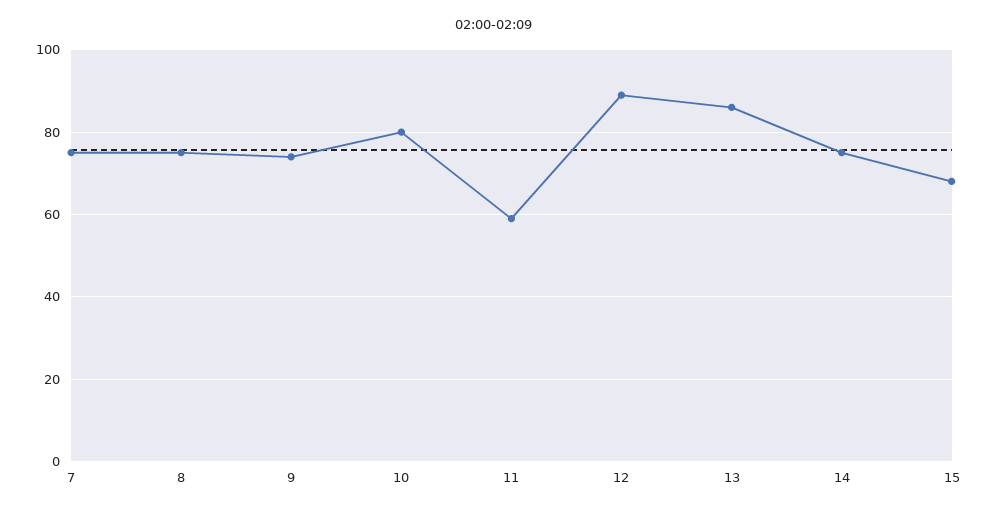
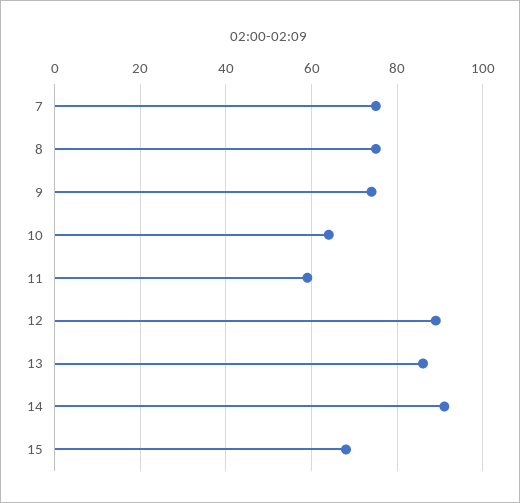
10: 80 -> 65
14: 75 -> 90

